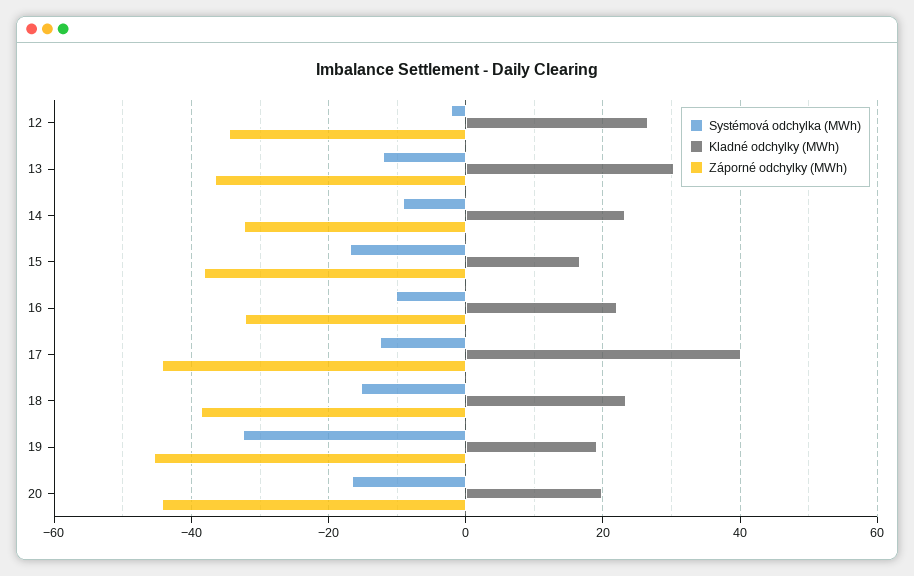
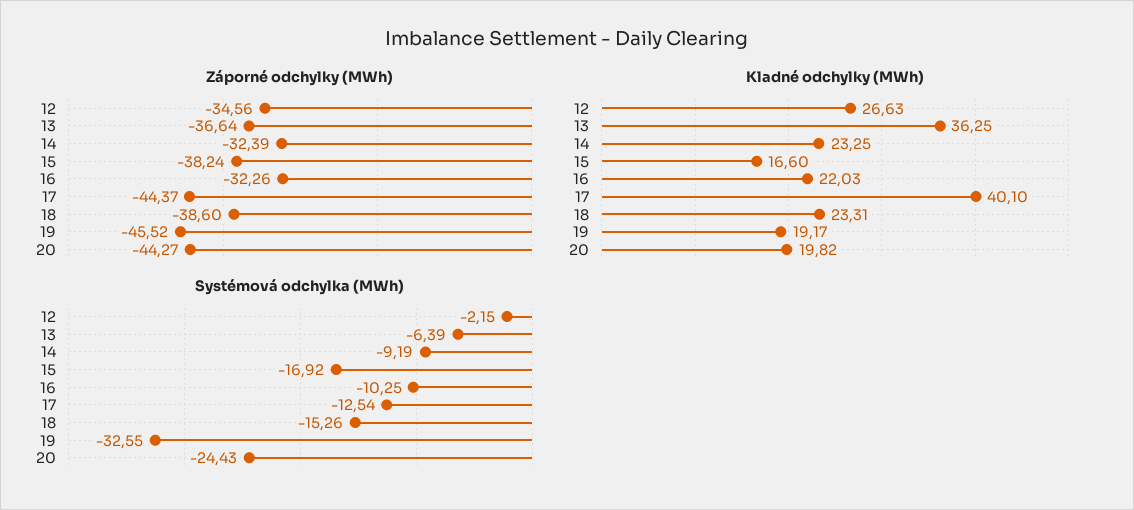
Systémová odchylka (MWh), 13: -12 -> -6.39
Kladné odchylky (MWh), 13: 30 -> 36.25
Systémová odchylka (MWh), 20: -16 -> -24.43

